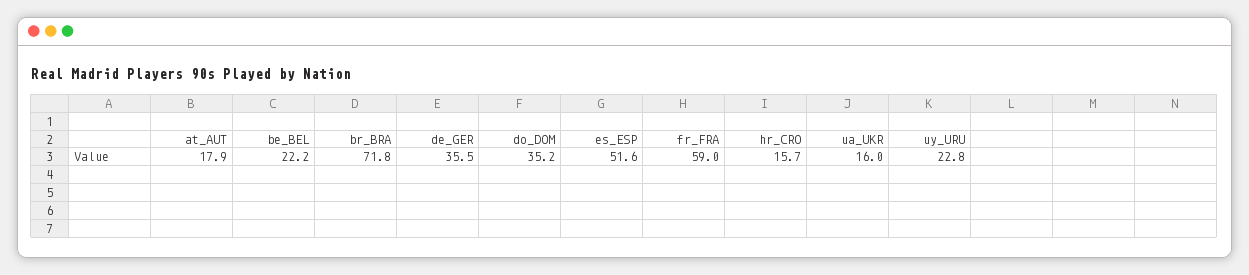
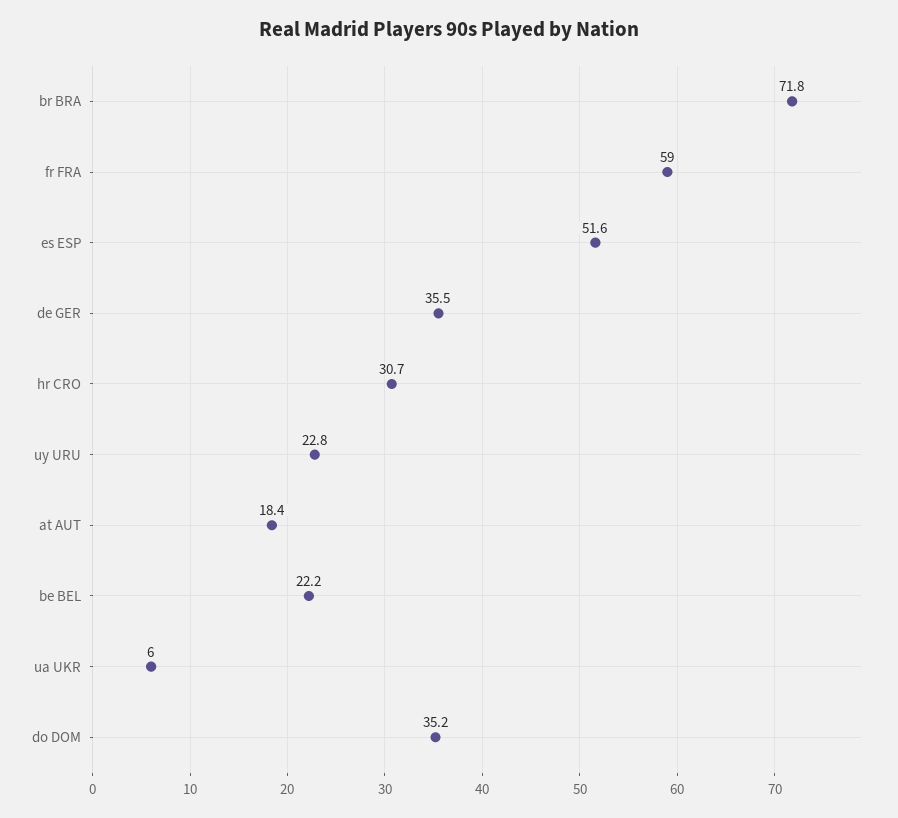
at_AUT: 17.9 -> 18.4
hr_CRO: 15.7 -> 30.7
ua_UKR: 16 -> 6

